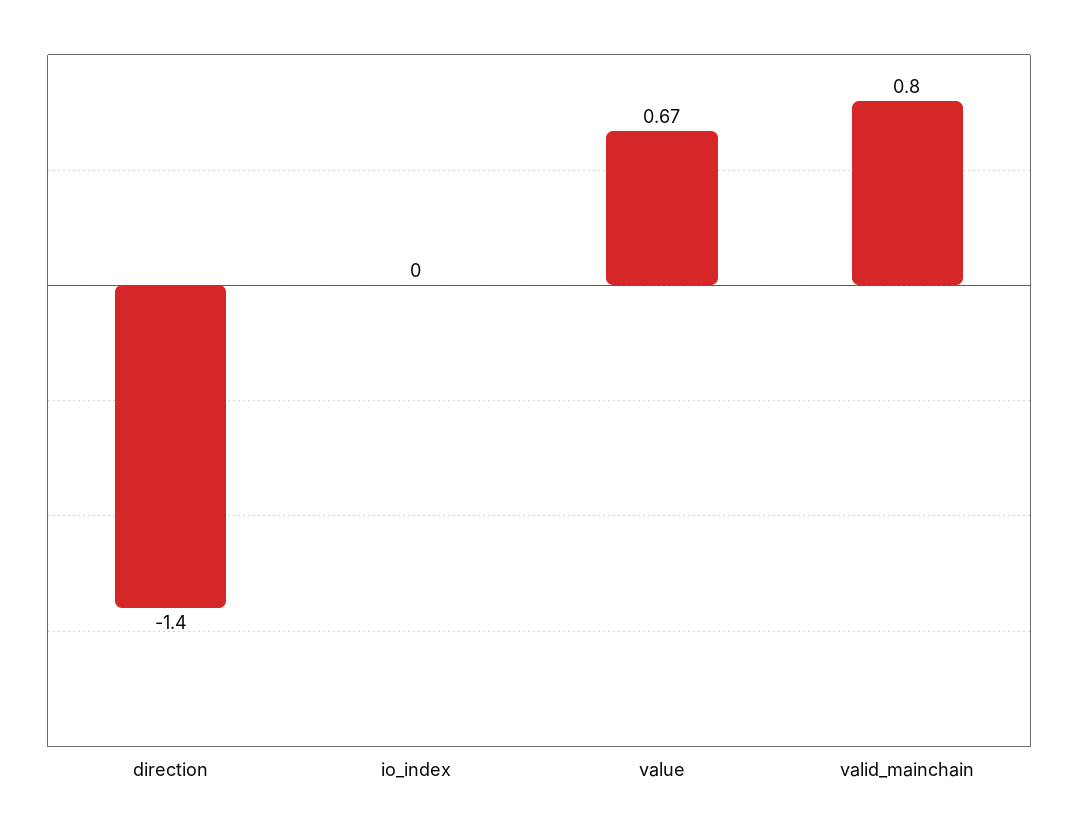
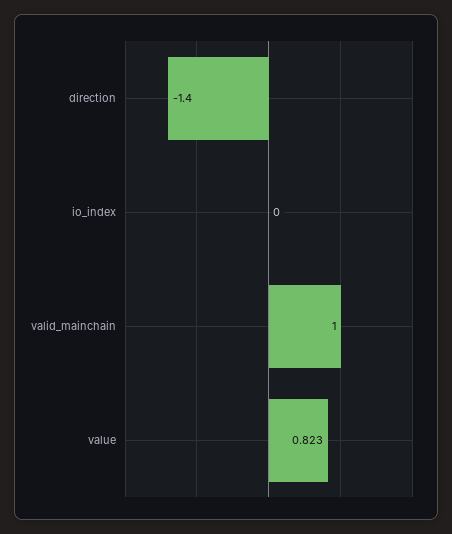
value: 0.67 -> 0.823
valid_mainchain: 0.8 -> 1

